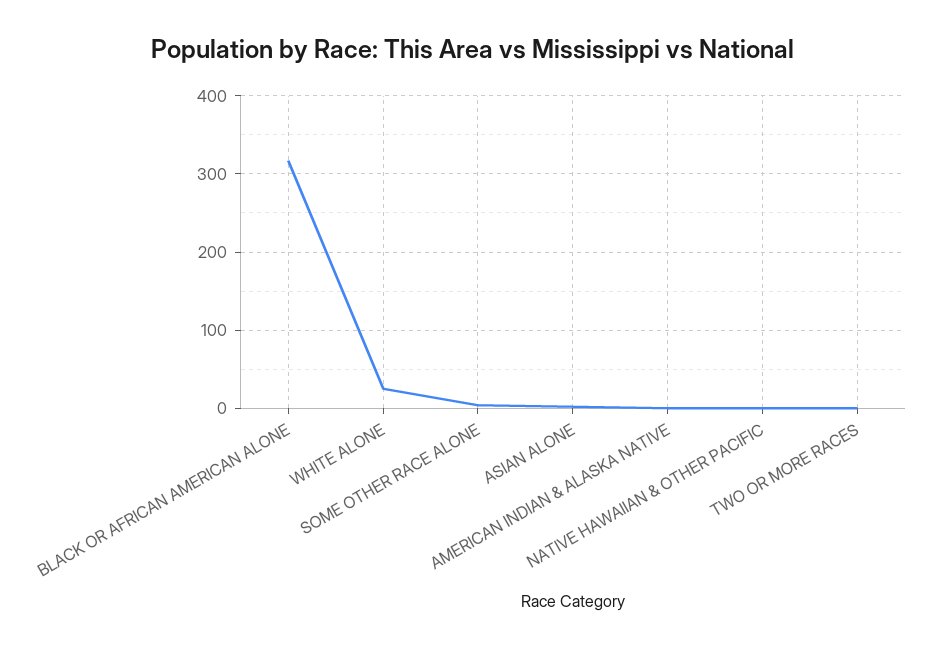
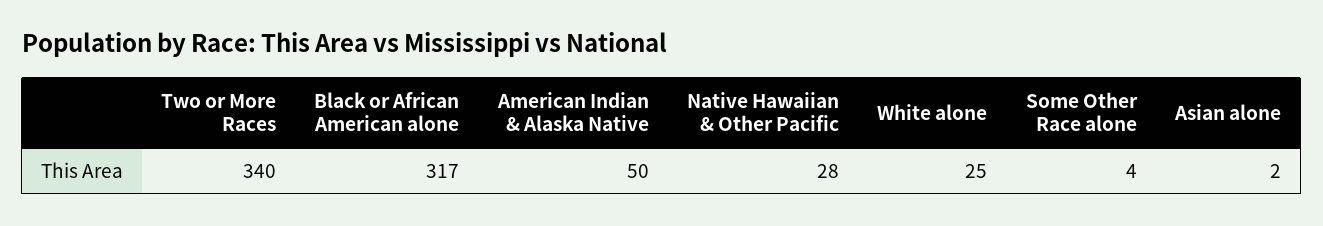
AMERICAN INDIAN & ALASKA NATIVE: 0 -> 50
NATIVE HAWAIIAN & OTHER PACIFIC: 0 -> 28
TWO OR MORE RACES: 0 -> 340

